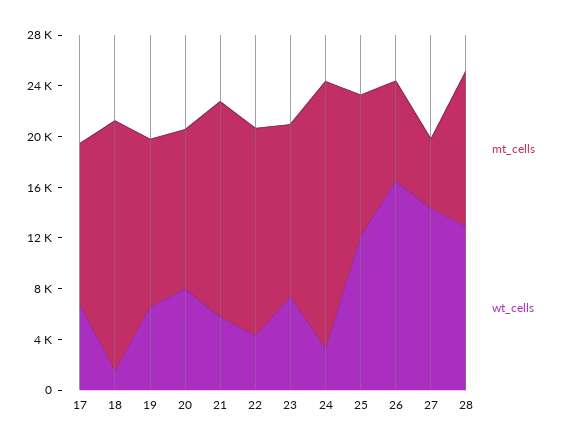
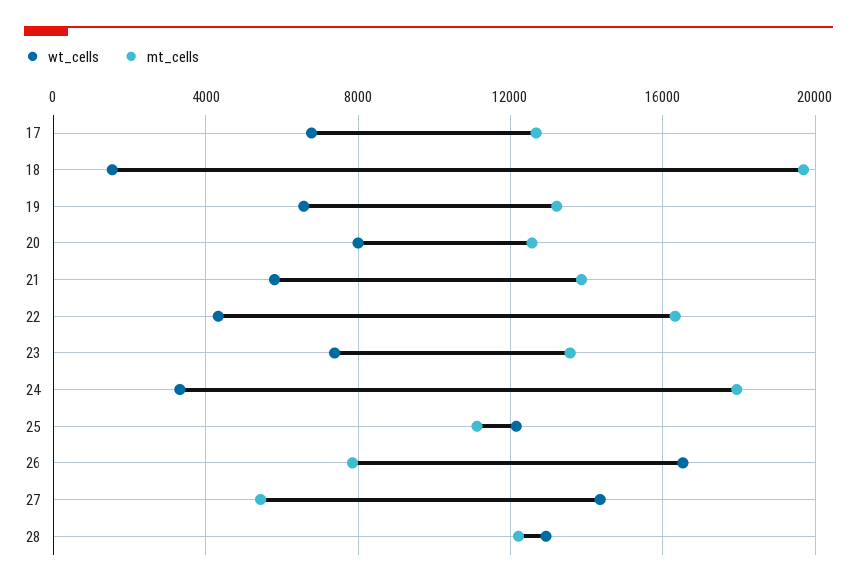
mt_cells, 21: 17000 -> 14000
mt_cells, 24: 21000 -> 18000

